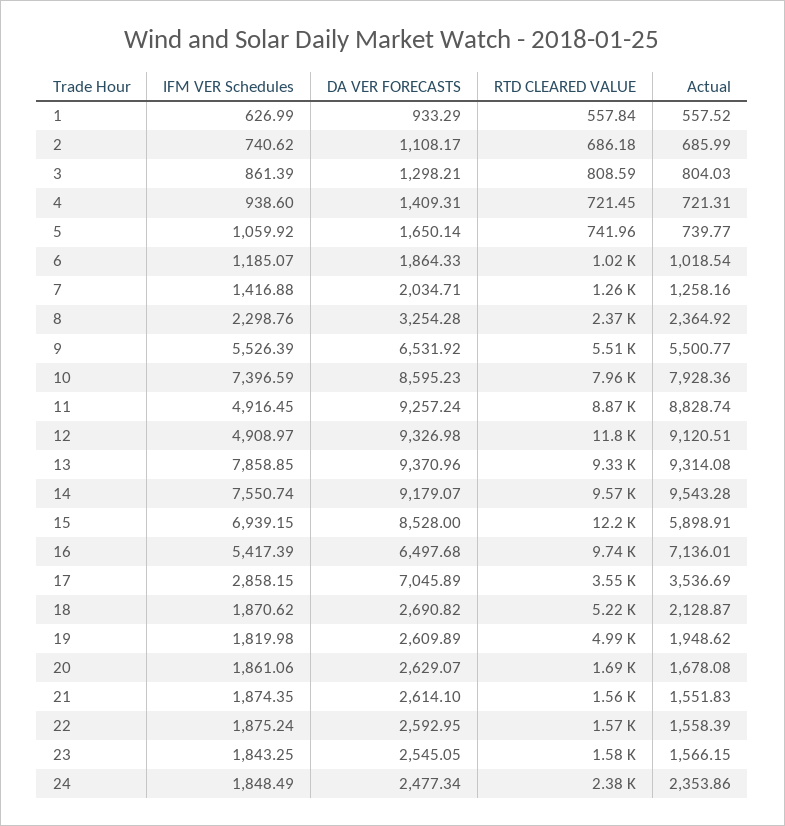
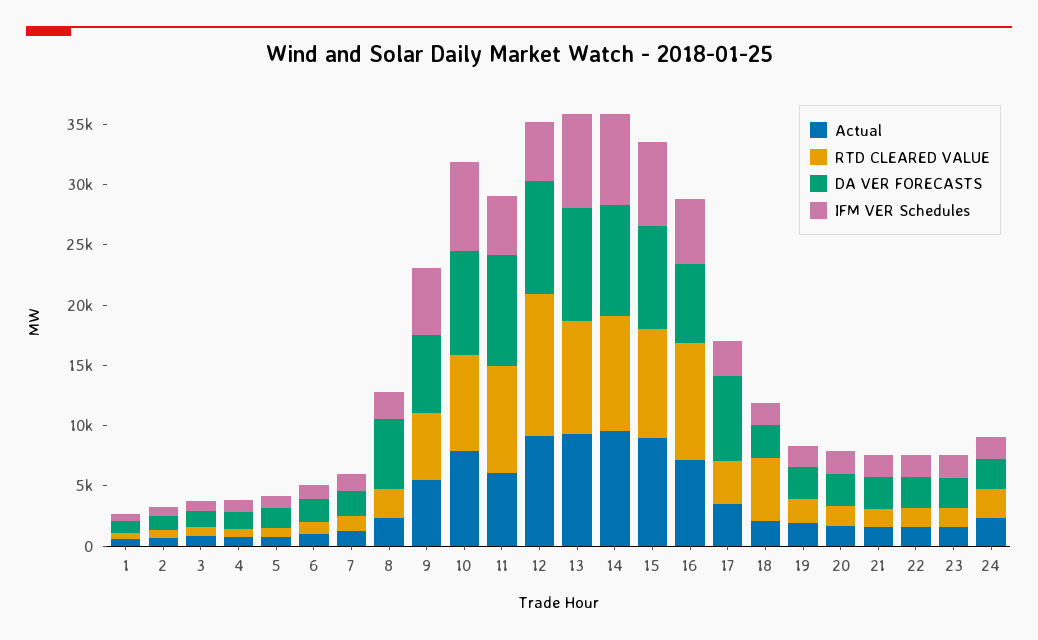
DA VER FORECASTS, 8: 3254.28 -> 6000
Actual, 11: 8828.74 -> 6000
RTD CLEARED VALUE, 15: 12200 -> 9000
Actual, 15: 5898.91 -> 9000
RTD CLEARED VALUE, 19: 4990 -> 2000

